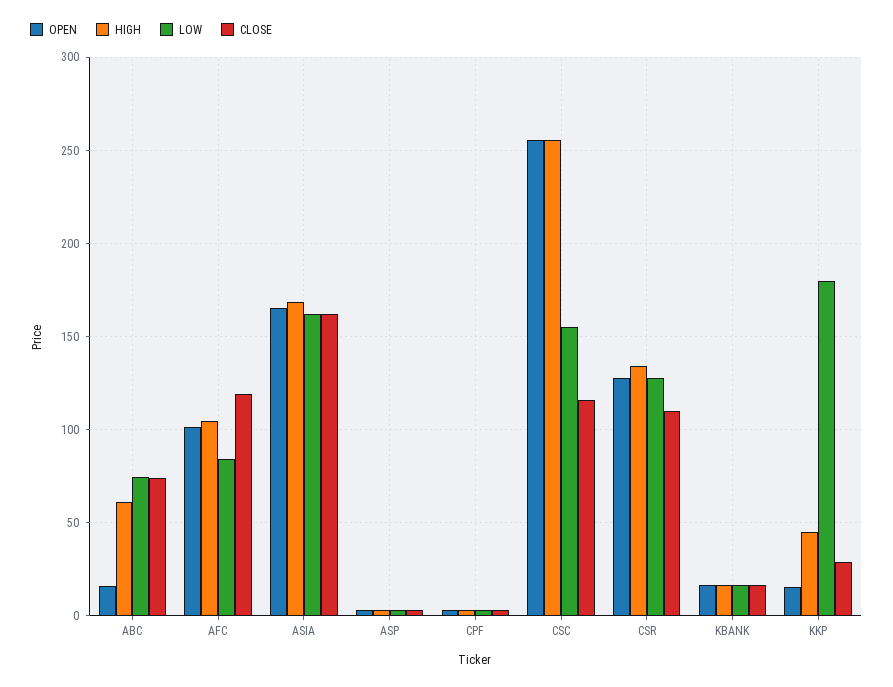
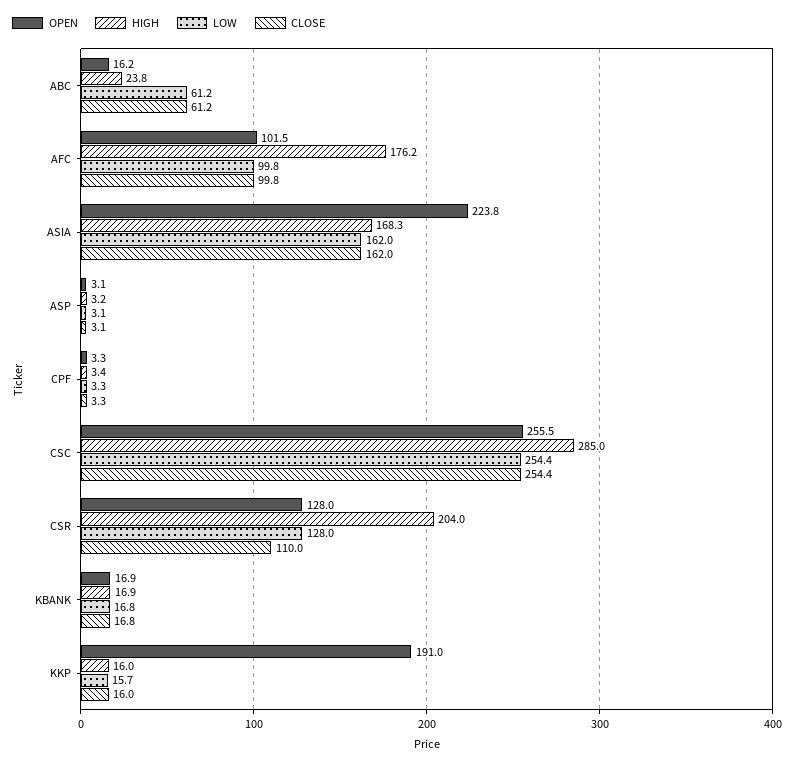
HIGH, ABC: 60 -> 23.8
LOW, ABC: 75 -> 61.2
CLOSE, ABC: 75 -> 61.2
HIGH, AFC: 105 -> 176.2
LOW, AFC: 85 -> 99.8
CLOSE, AFC: 120 -> 99.8
OPEN, ASIA: 165 -> 223.8
HIGH, CSC: 255 -> 285
LOW, CSC: 155 -> 254.4
CLOSE, CSC: 115 -> 254.4
HIGH, CSR: 135 -> 204
OPEN, KKP: 15 -> 191
HIGH, KKP: 45 -> 16
LOW, KKP: 180 -> 15.7
CLOSE, KKP: 30 -> 16

